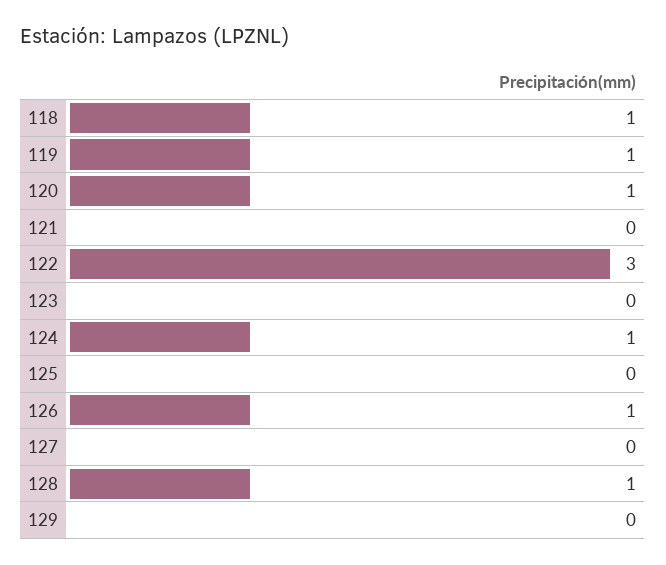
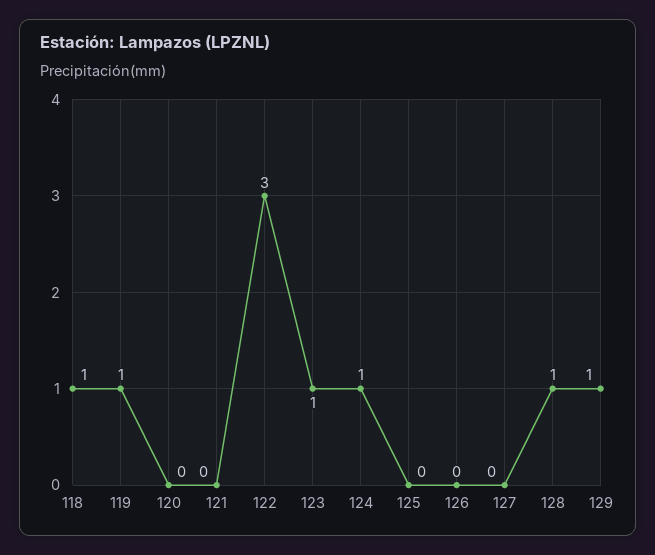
120: 1 -> 0
123: 0 -> 1
126: 1 -> 0
129: 0 -> 1

